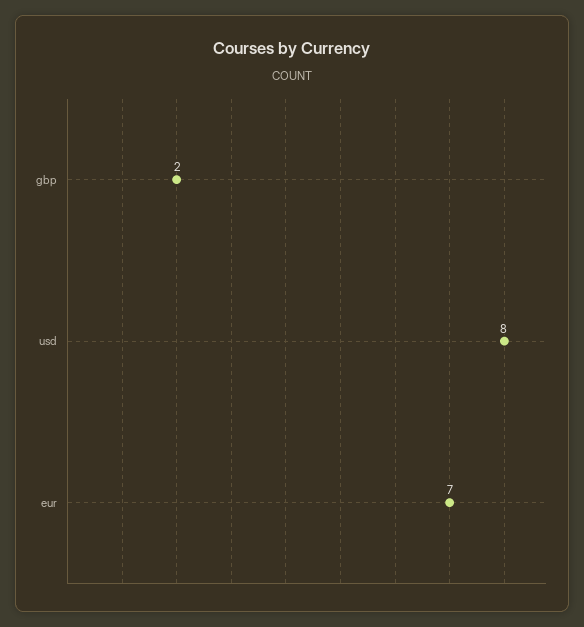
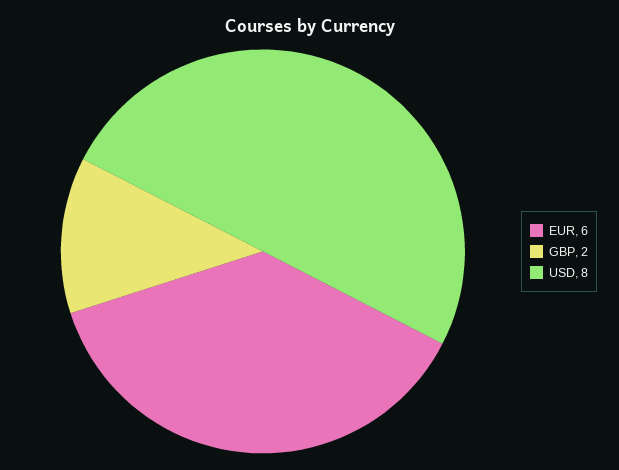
eur: 7 -> 6

